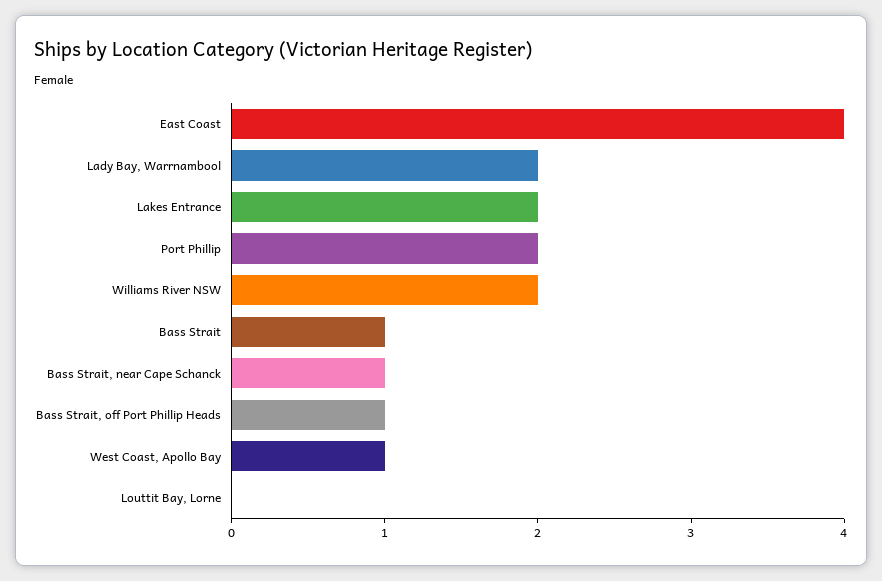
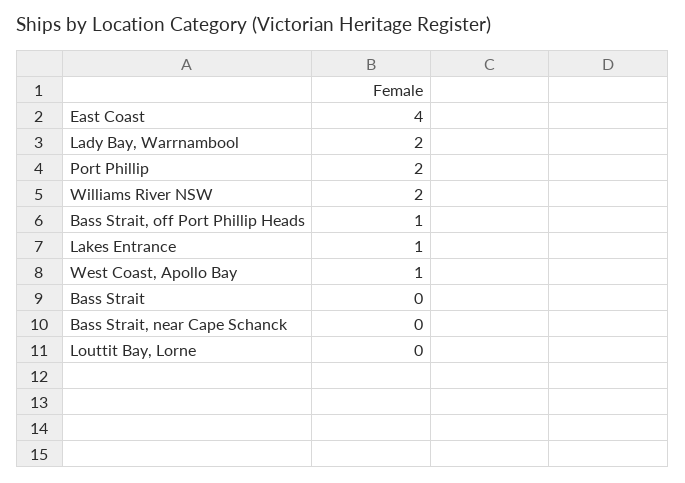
Lakes Entrance: 2 -> 1
Bass Strait: 1 -> 0
Bass Strait, near Cape Schanck: 1 -> 0

